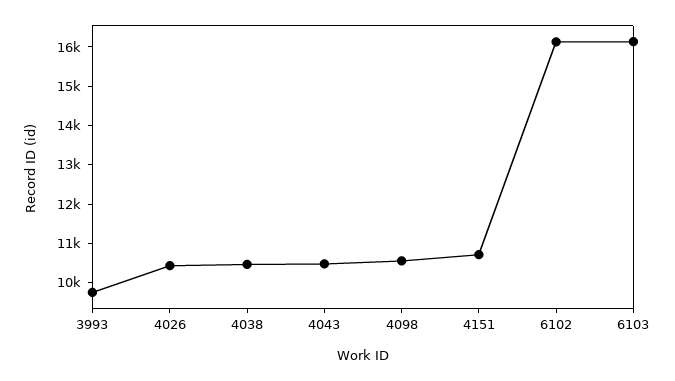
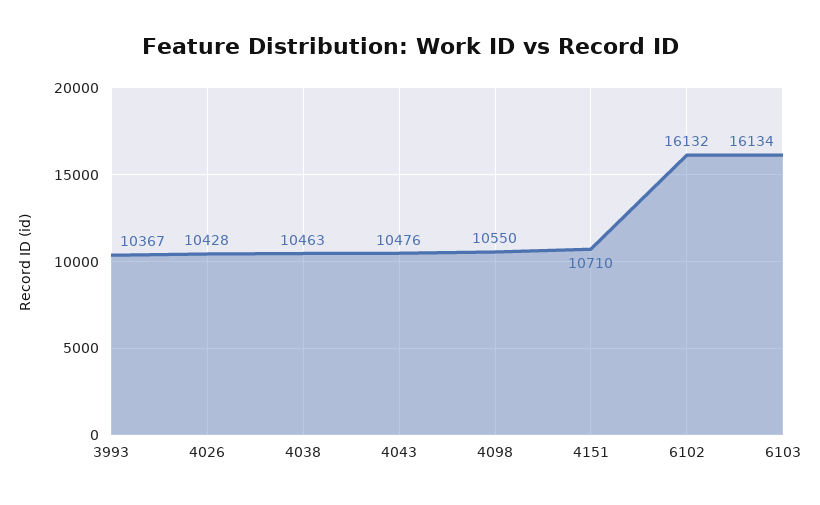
3993: 9750 -> 10367

